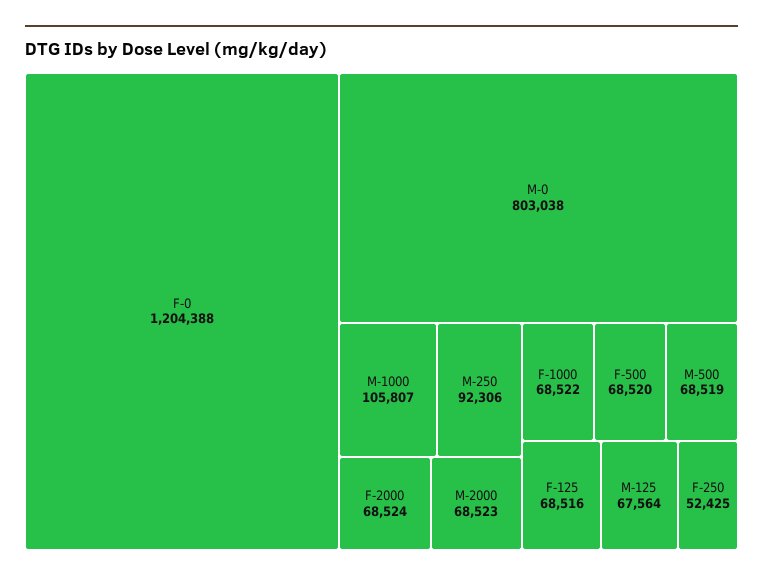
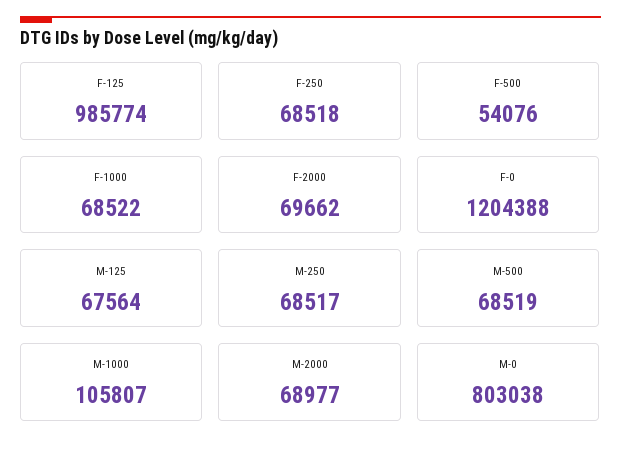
M-250: 92306 -> 68517
F-2000: 68524 -> 69662
M-2000: 68523 -> 68977
F-500: 68520 -> 54076
F-125: 68516 -> 985774
F-250: 52425 -> 68518

